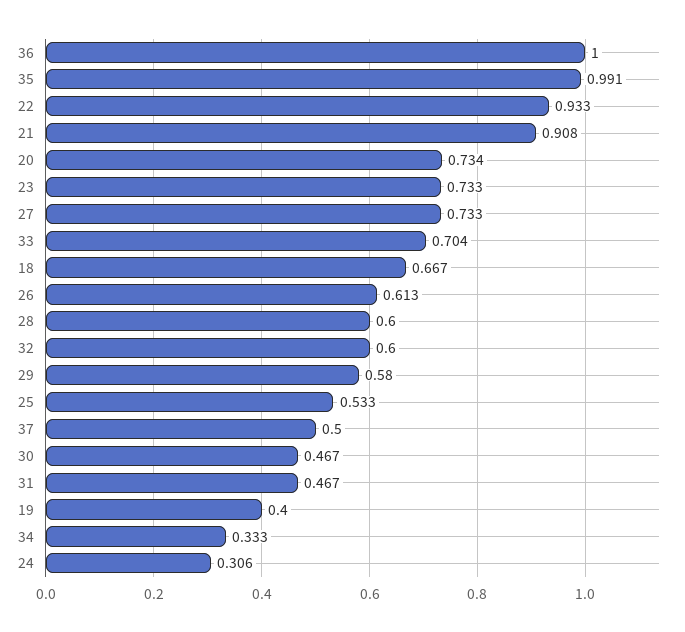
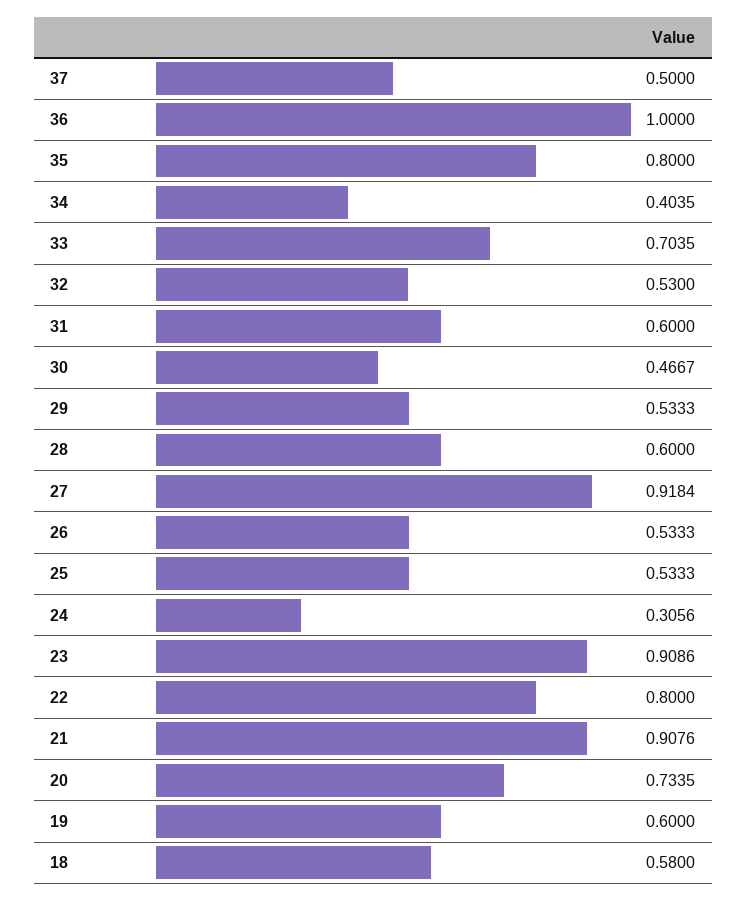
35: 0.991 -> 0.8
22: 0.933 -> 0.8
23: 0.733 -> 0.9086
27: 0.733 -> 0.9184
18: 0.667 -> 0.58
26: 0.613 -> 0.5333
32: 0.6 -> 0.53
29: 0.58 -> 0.5333
31: 0.467 -> 0.6
19: 0.4 -> 0.6
34: 0.333 -> 0.4035

